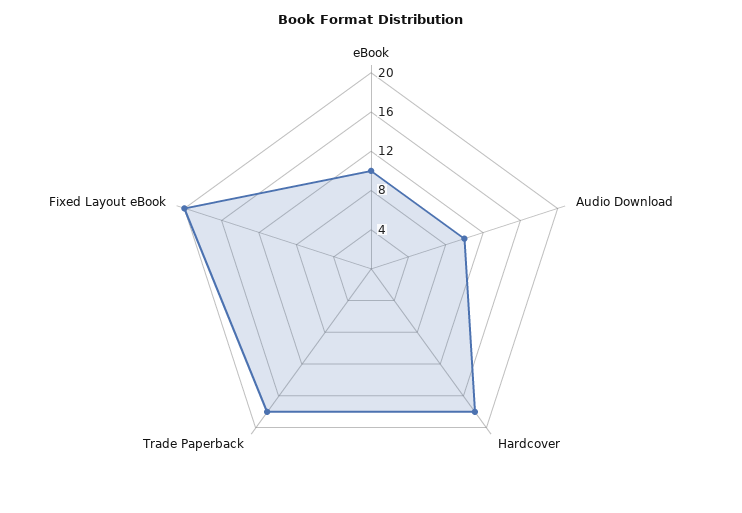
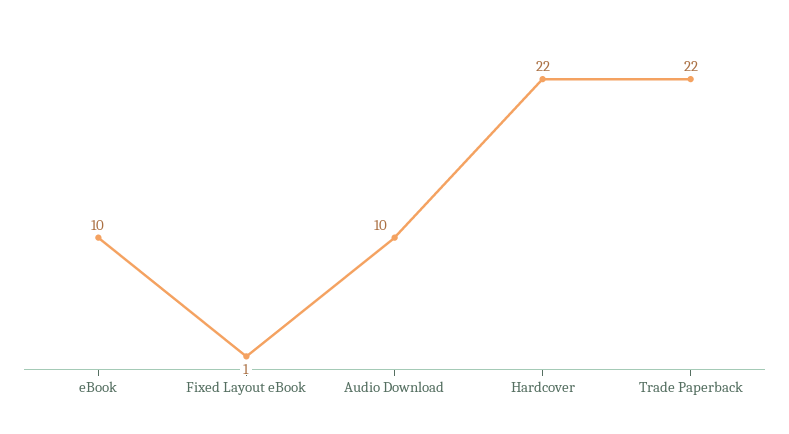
Hardcover: 18 -> 22
Trade Paperback: 18 -> 22
Fixed Layout eBook: 20 -> 1

